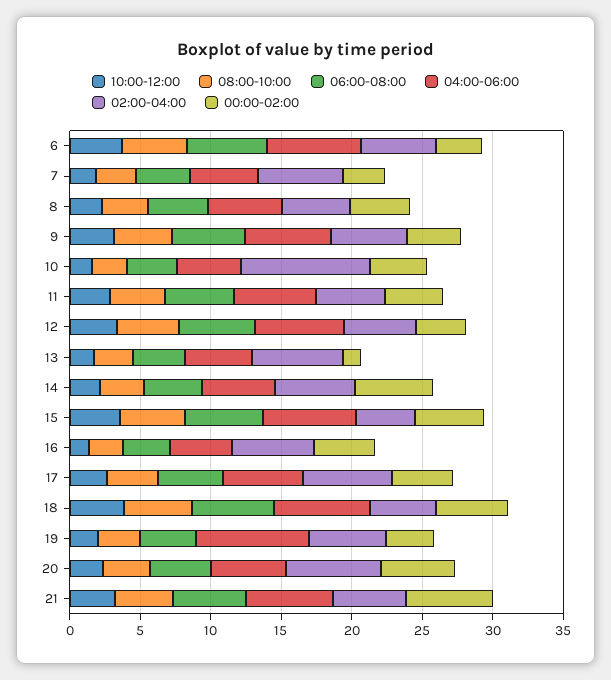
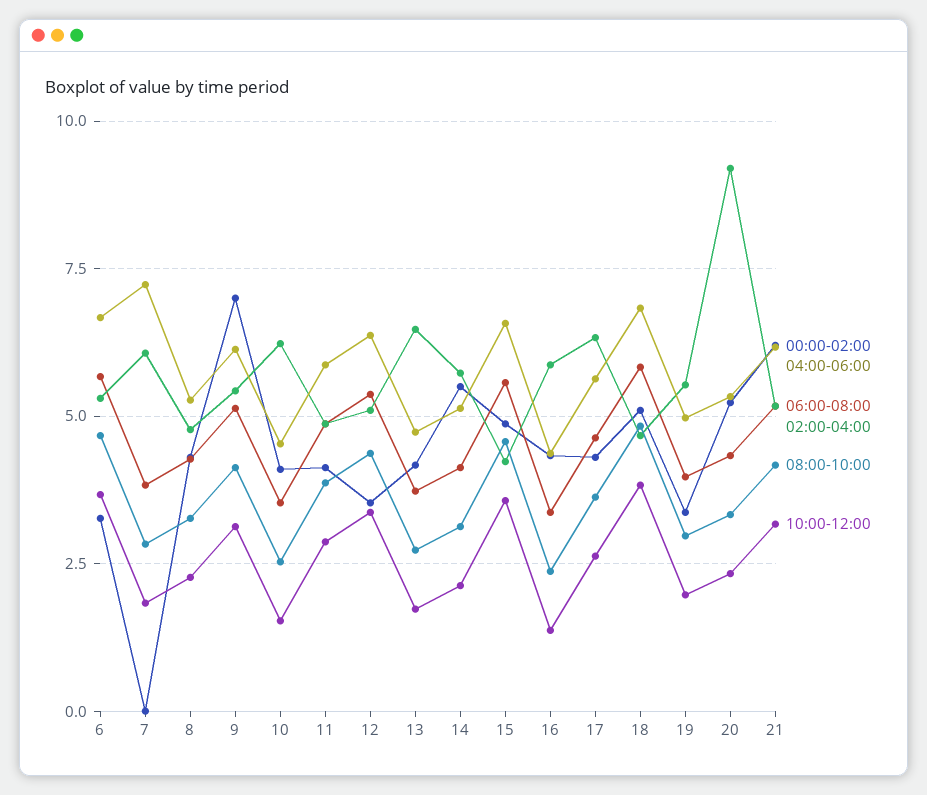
04:00-06:00, 7: 5 -> 7.25
00:00-02:00, 7: 3 -> 0
00:00-02:00, 9: 4 -> 7
02:00-04:00, 10: 9 -> 6.25
00:00-02:00, 13: 1 -> 4.25
04:00-06:00, 19: 8 -> 5
02:00-04:00, 20: 7 -> 9.25

